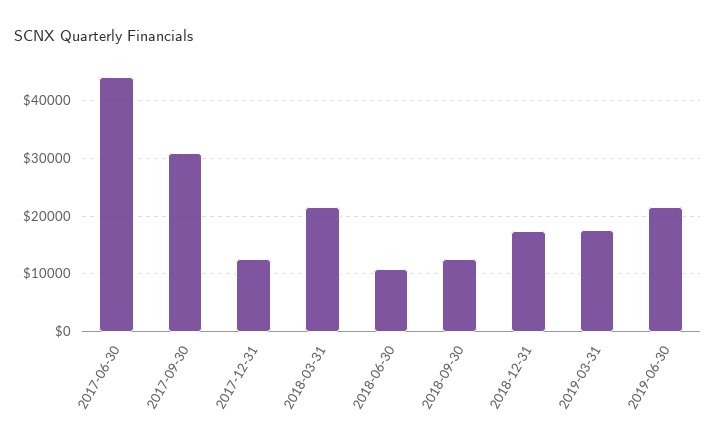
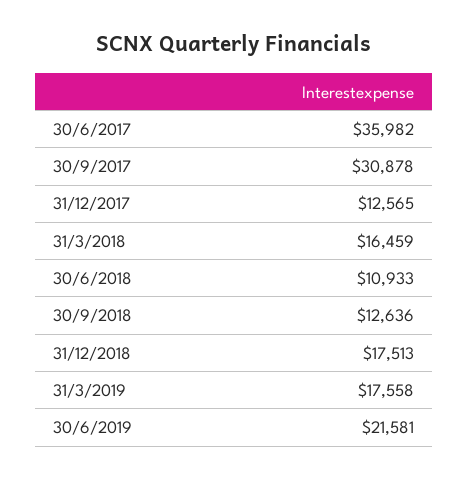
2017-06-30: 44000 -> 35982
2018-03-31: 22000 -> 16459

